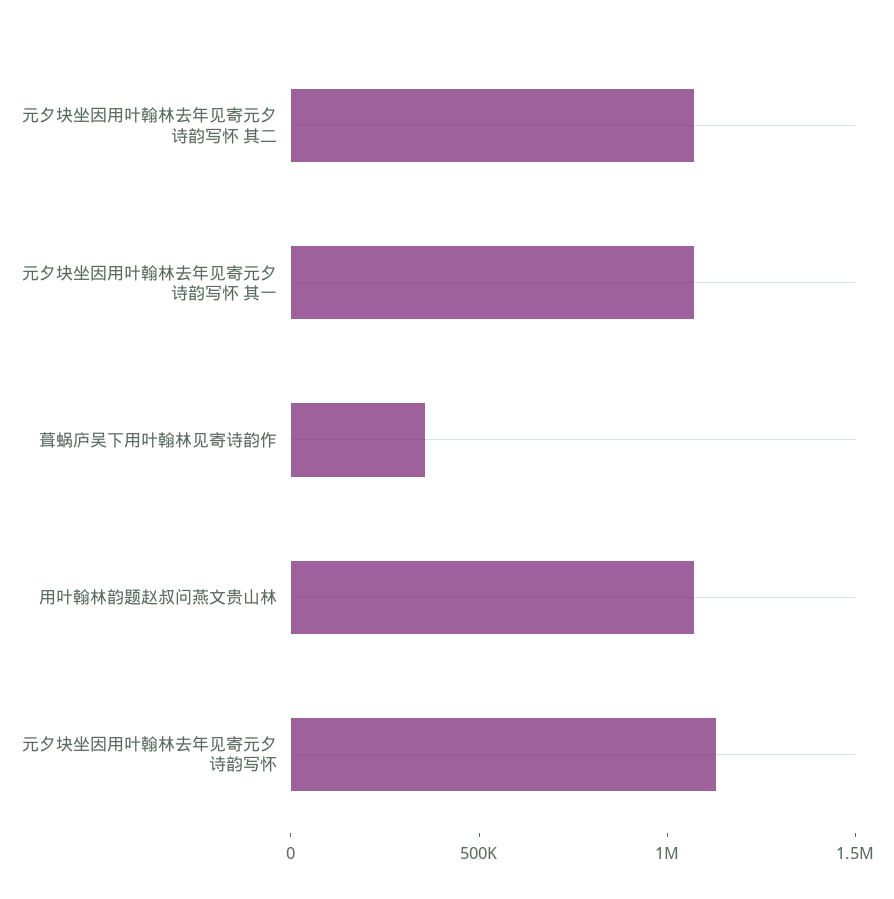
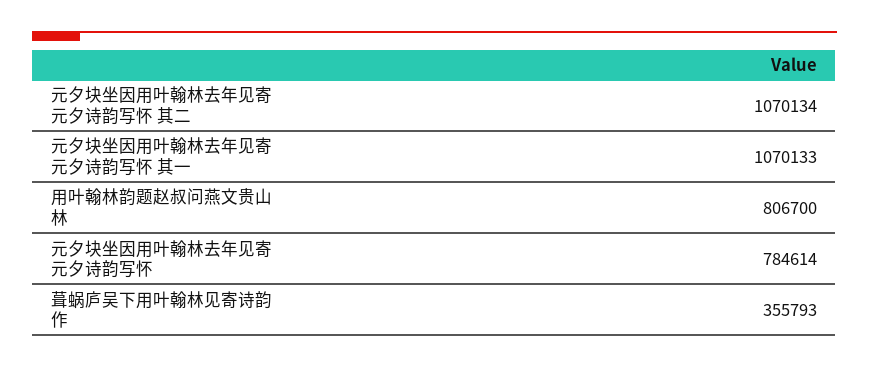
用叶翰林韵题赵叔问燕文贵山林: 1100000 -> 806700
元夕块坐因用叶翰林去年见寄元夕诗韵写怀: 1100000 -> 784614

